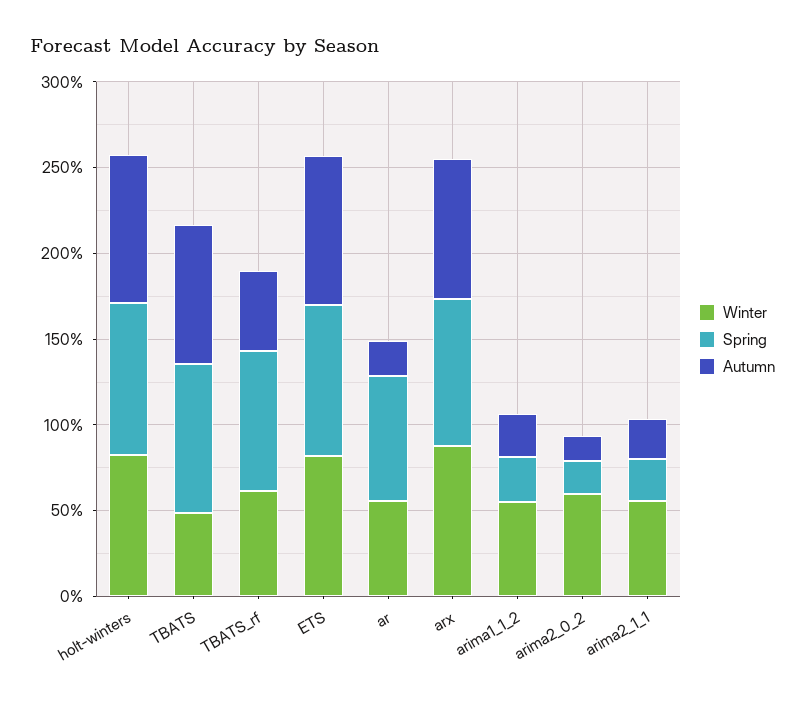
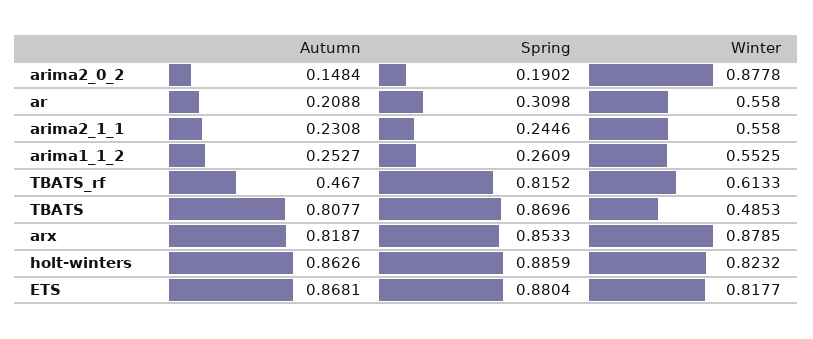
Spring, ar: 0.7 -> 0.3098
Winter, arima2_0_2: 0.6 -> 0.8778

